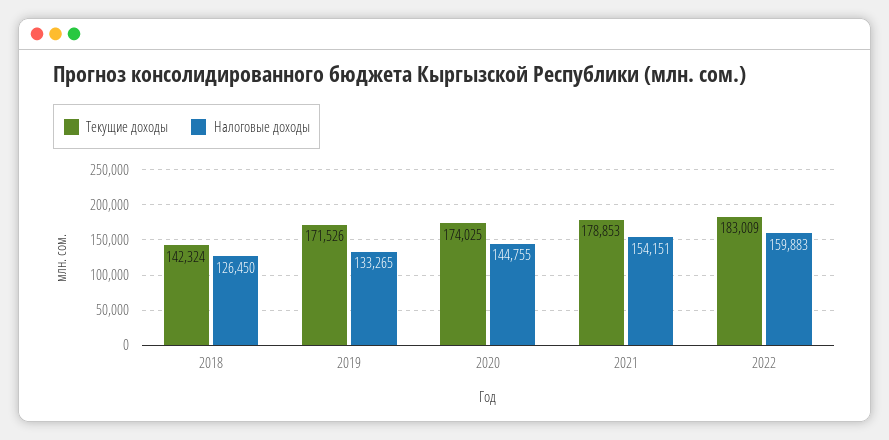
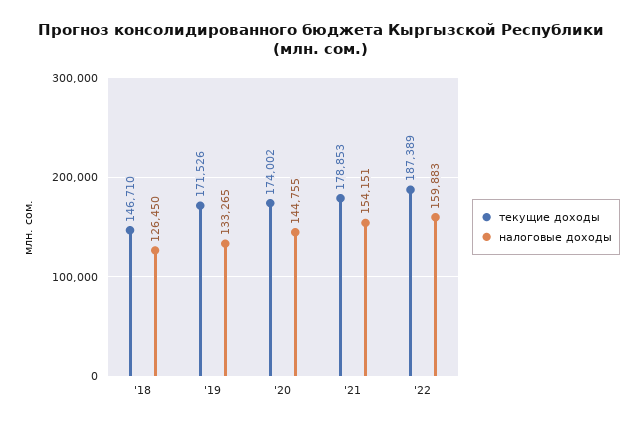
Текущие доходы, 2018: 142324 -> 146710
Текущие доходы, 2020: 174025 -> 174002
Текущие доходы, 2022: 183009 -> 187389

